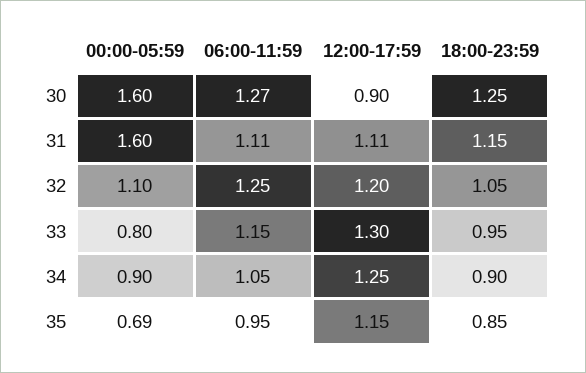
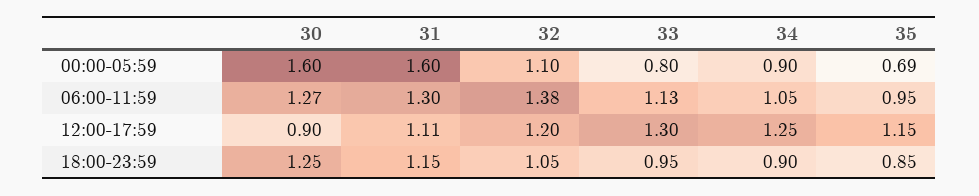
06:00-11:59, 31: 1.11 -> 1.3
06:00-11:59, 32: 1.25 -> 1.38
06:00-11:59, 33: 1.15 -> 1.13

